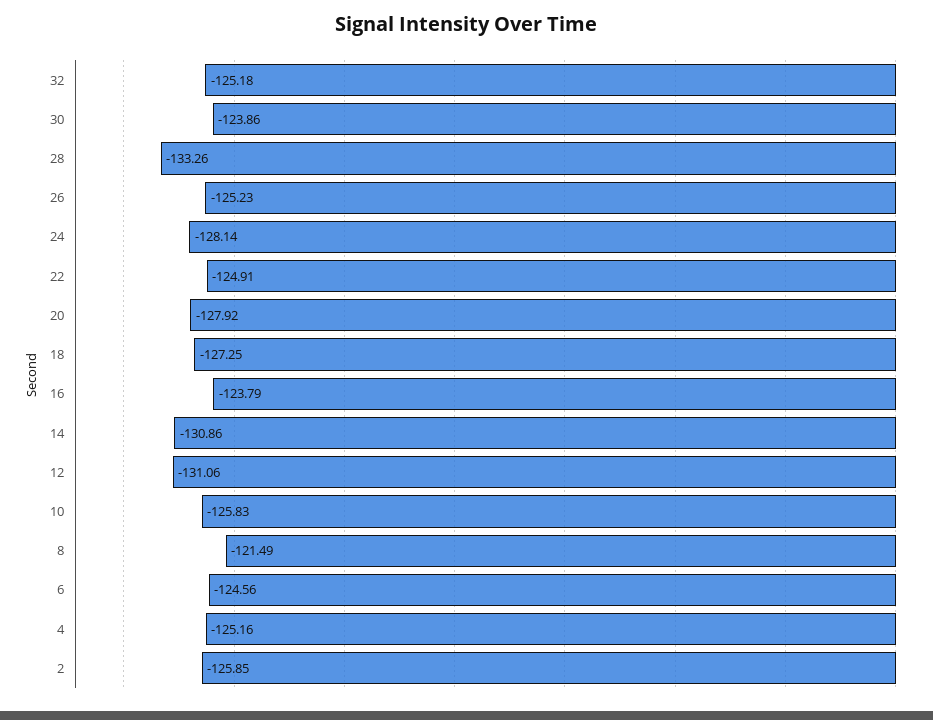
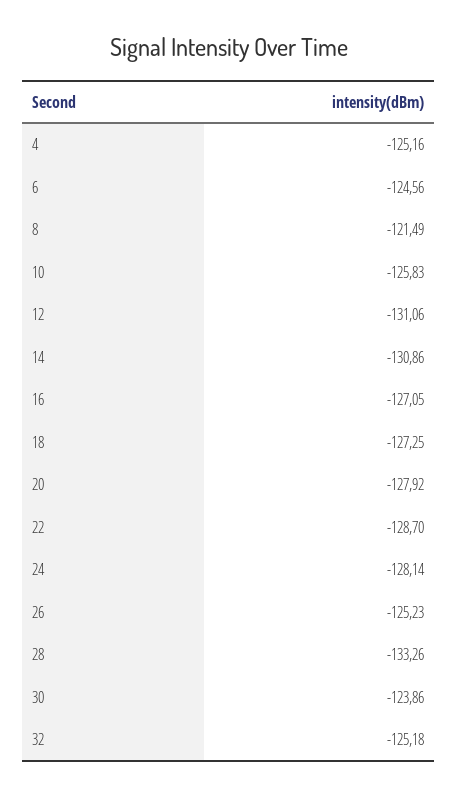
22: -124.91 -> -128.7
16: -123.79 -> -127.05
2: -125.85 -> none

